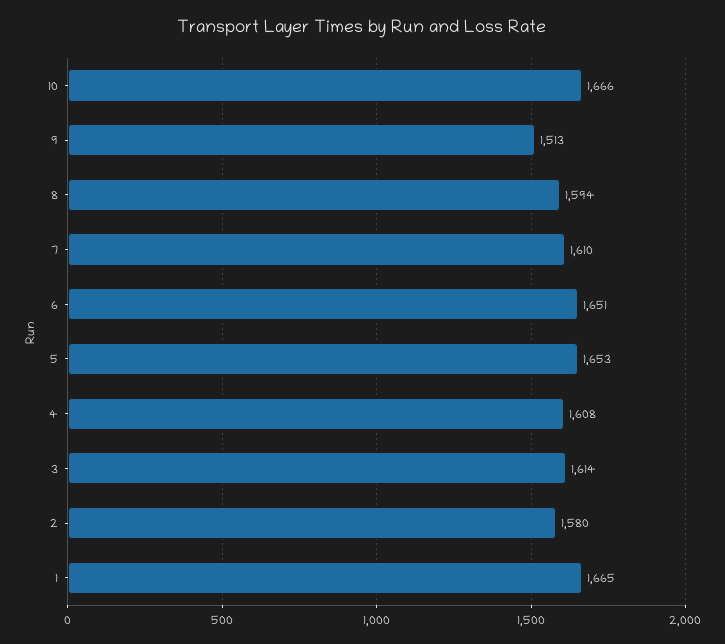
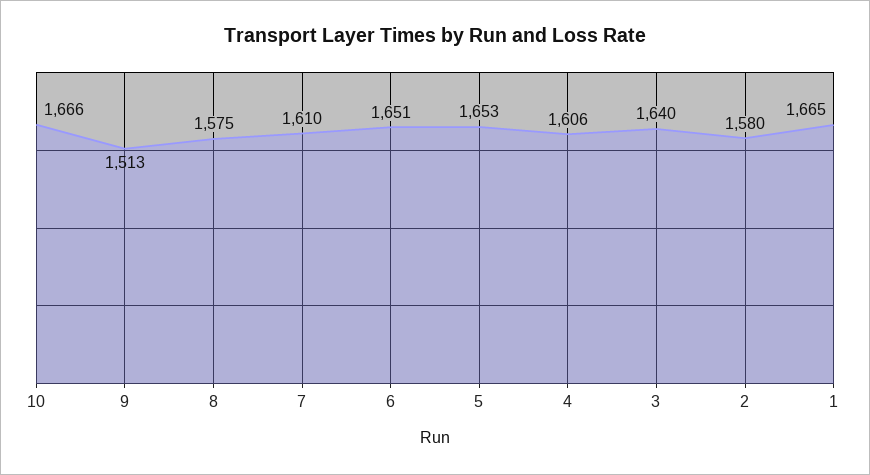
8: 1594 -> 1575
4: 1608 -> 1606
3: 1614 -> 1640

